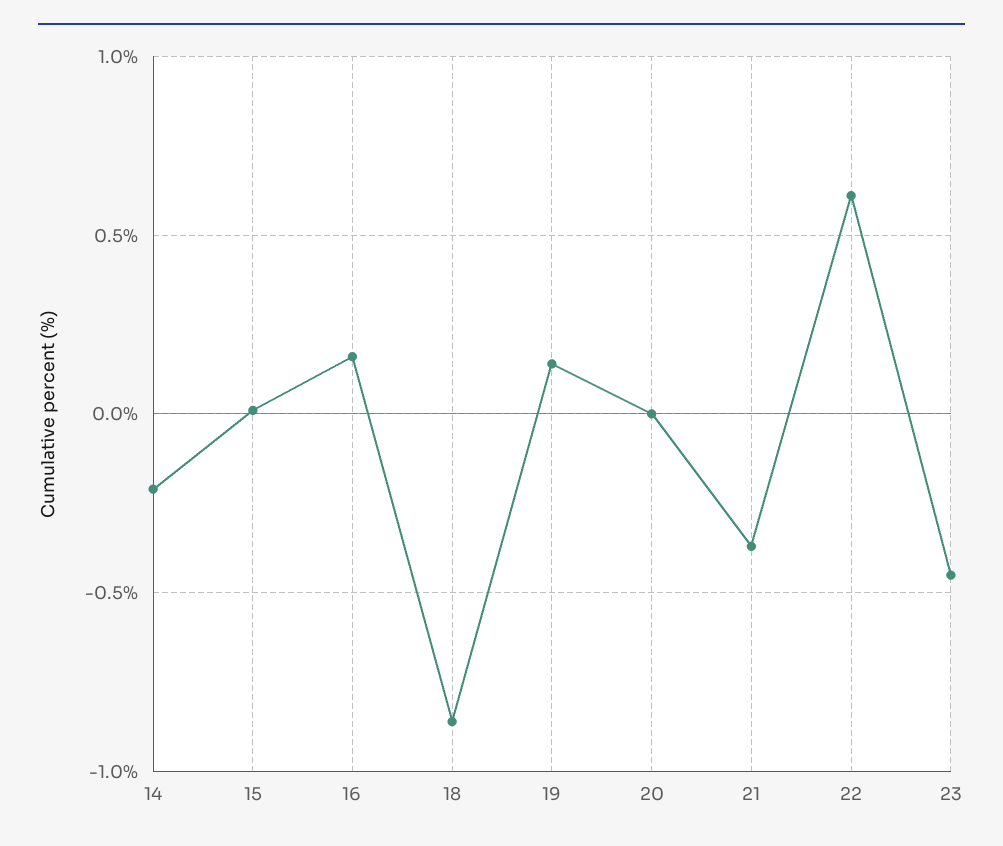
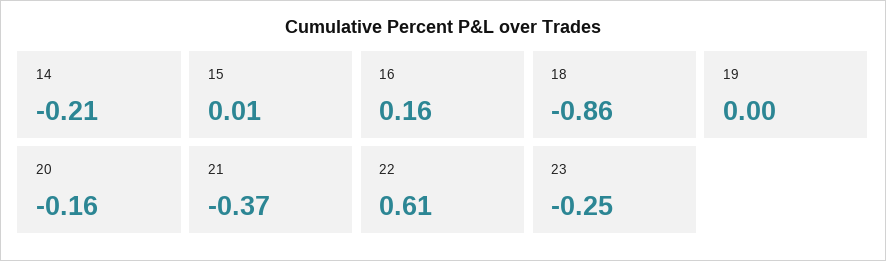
19: 0.15 -> 0
20: 0 -> -0.16
23: -0.45 -> -0.25

